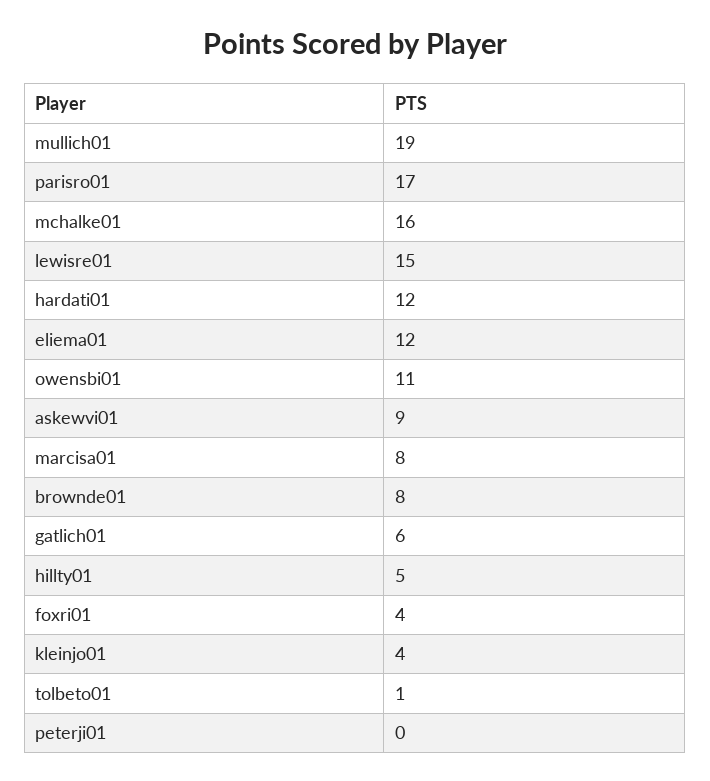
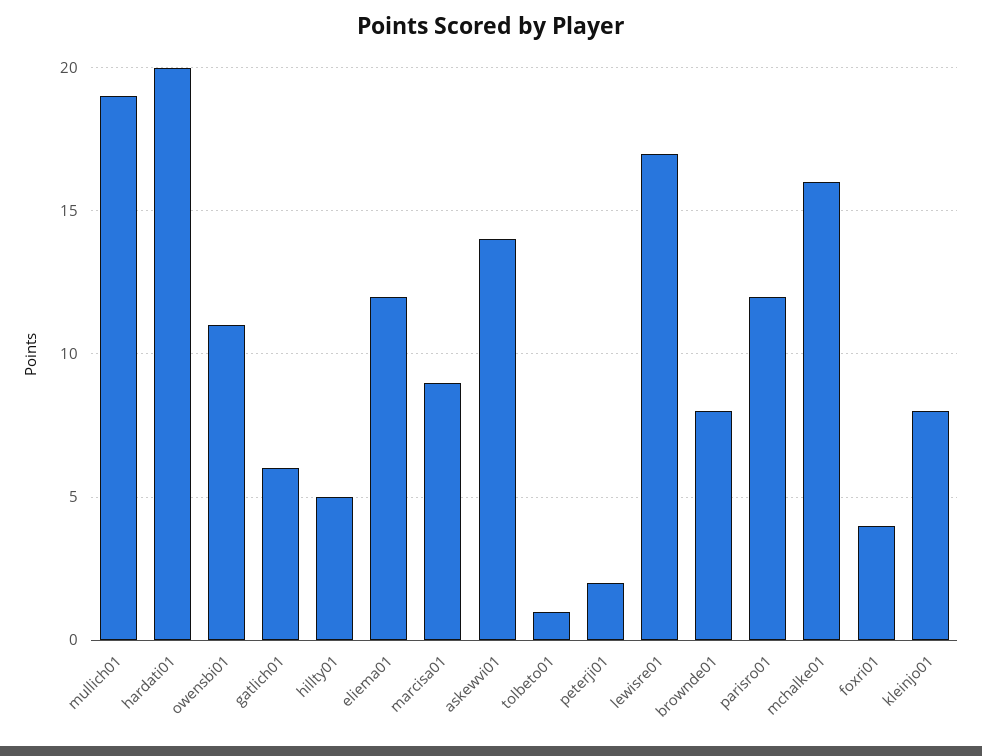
parisro01: 17 -> 12
lewisre01: 15 -> 17
hardati01: 12 -> 20
askewvi01: 9 -> 14
marcisa01: 8 -> 9
kleinjo01: 4 -> 8
peterji01: 0 -> 2

